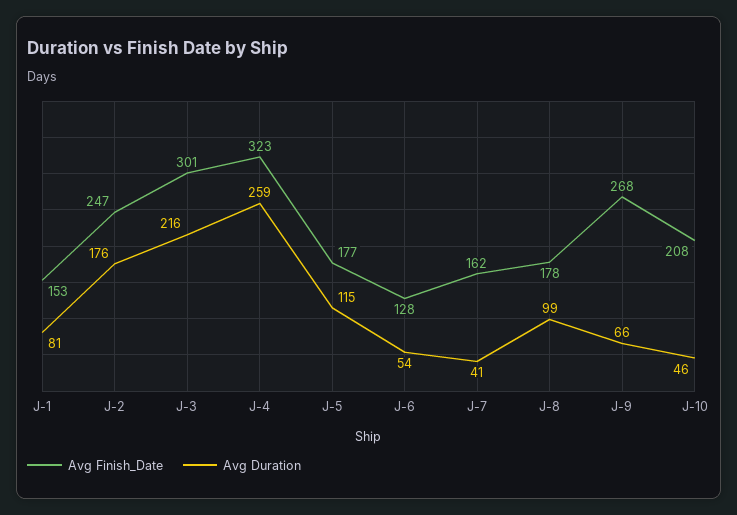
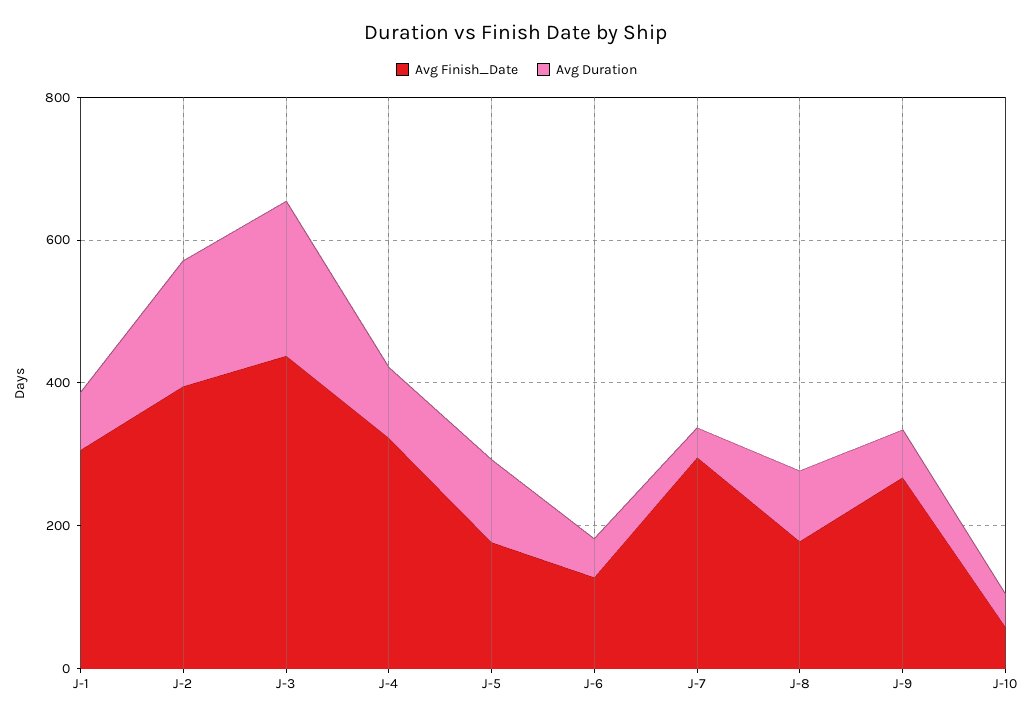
Avg Finish_Date, J-1: 153 -> 300
Avg Finish_Date, J-2: 247 -> 400
Avg Finish_Date, J-3: 301 -> 450
Avg Duration, J-4: 259 -> 100
Avg Finish_Date, J-7: 162 -> 300
Avg Finish_Date, J-10: 208 -> 50

